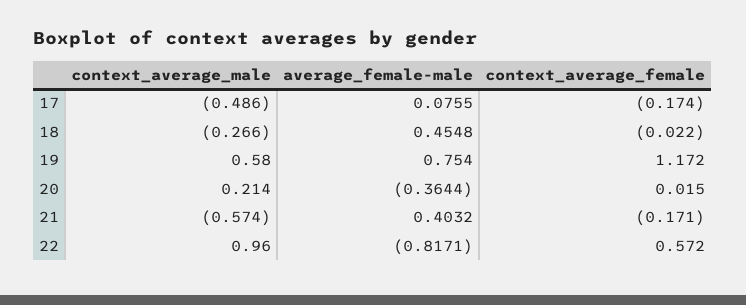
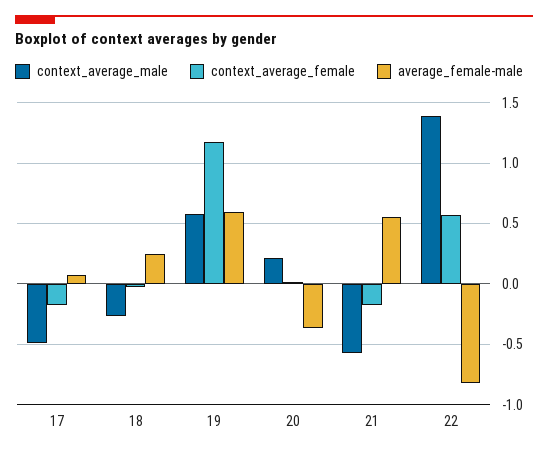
average_female-male, 18: 0.4548 -> 0.25
average_female-male, 19: 0.754 -> 0.6
average_female-male, 21: 0.4032 -> 0.55
context_average_male, 22: 0.96 -> 1.4

